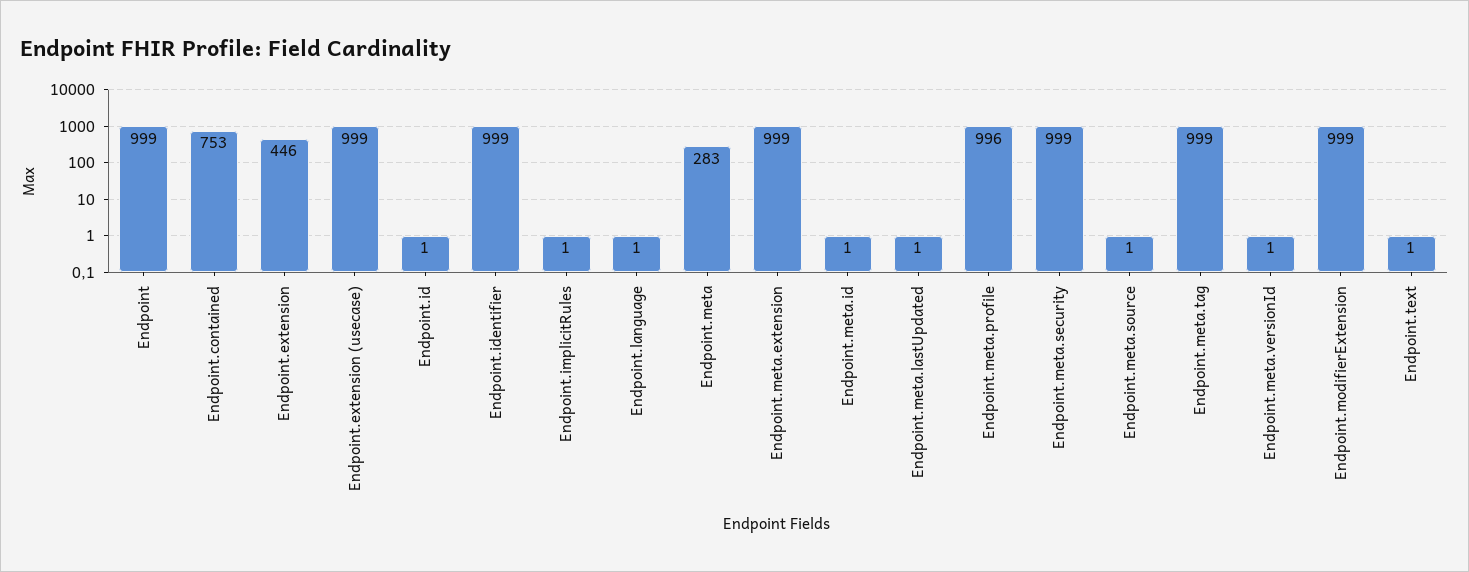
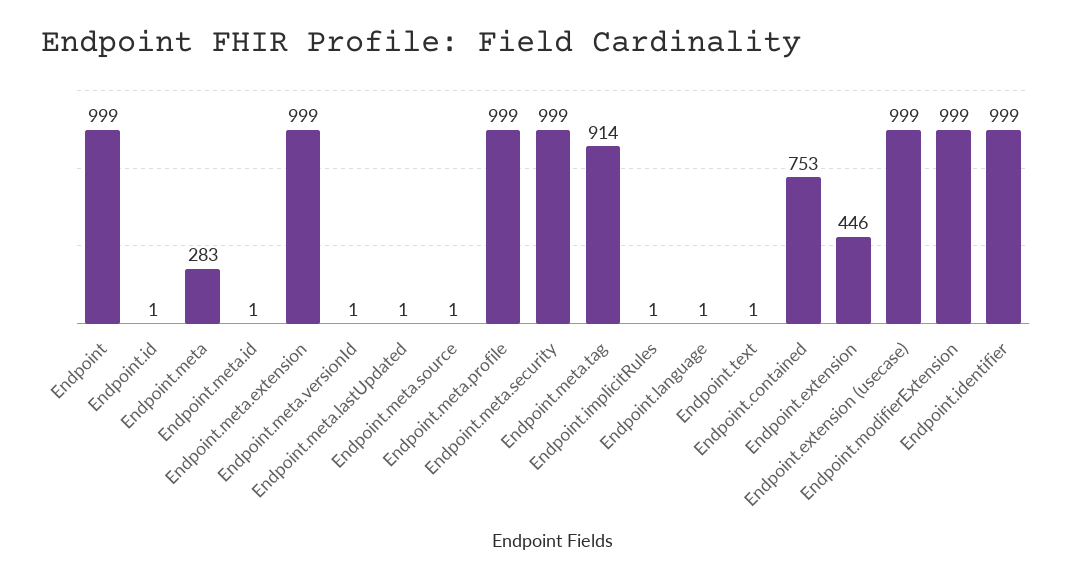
Endpoint.meta.profile: 996 -> 999
Endpoint.meta.tag: 999 -> 914

